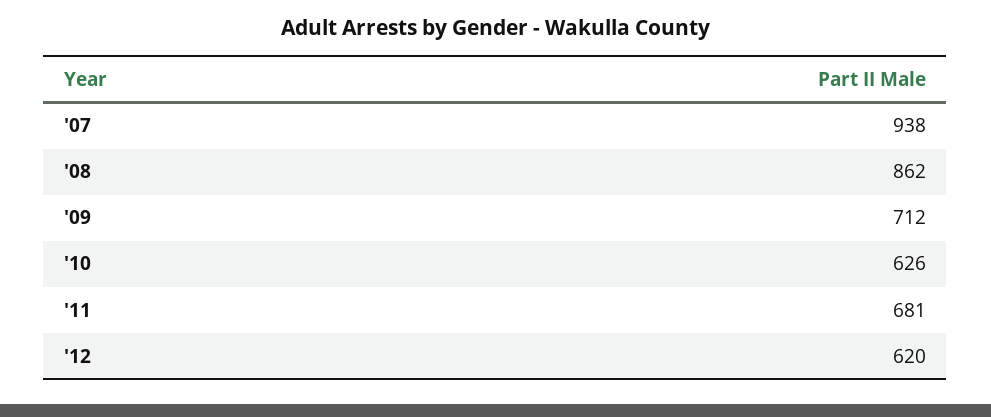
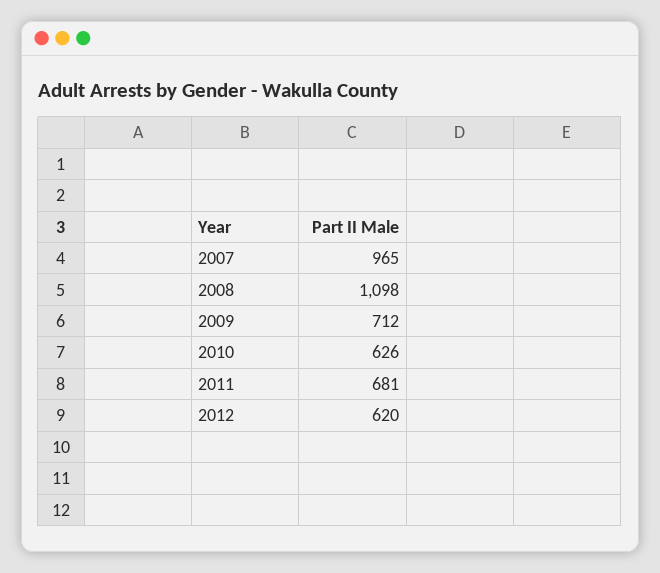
'07: 938 -> 965
'08: 862 -> 1098

